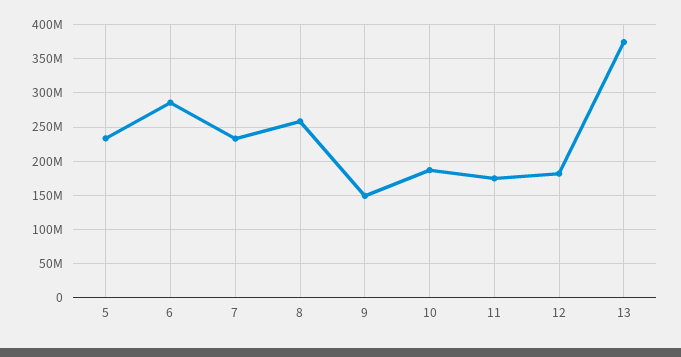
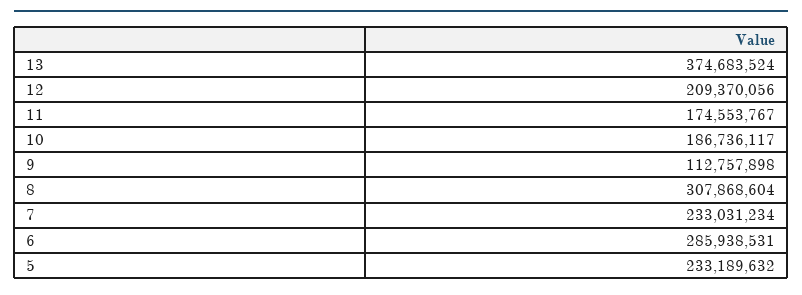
8: 260000000 -> 307868604
9: 150000000 -> 112757898
12: 180000000 -> 209370056

